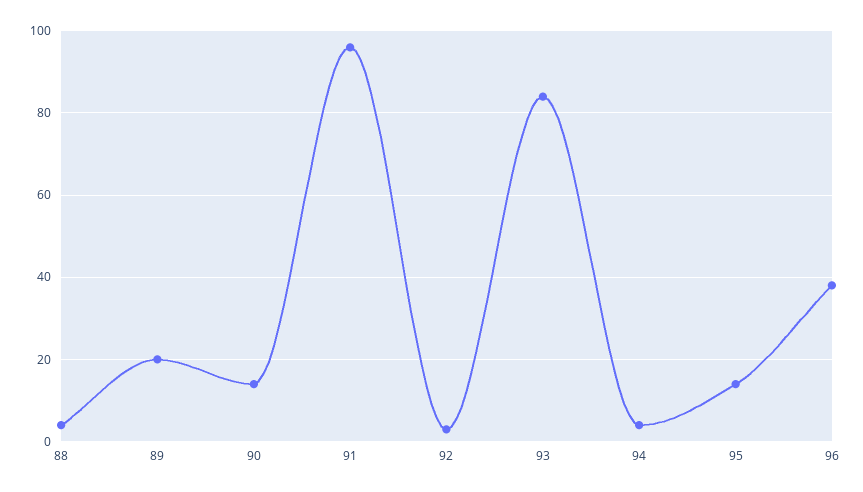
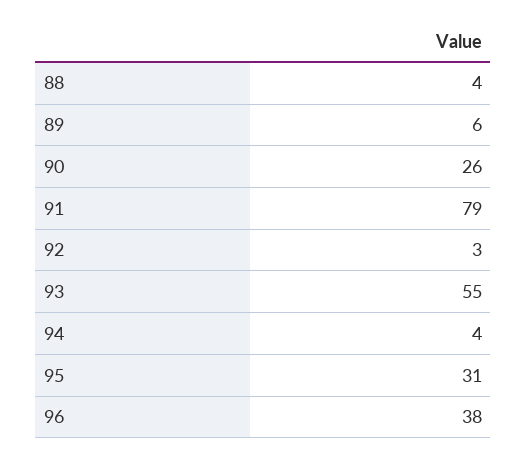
89: 20 -> 6
90: 15 -> 26
91: 95 -> 79
93: 85 -> 55
95: 15 -> 31

